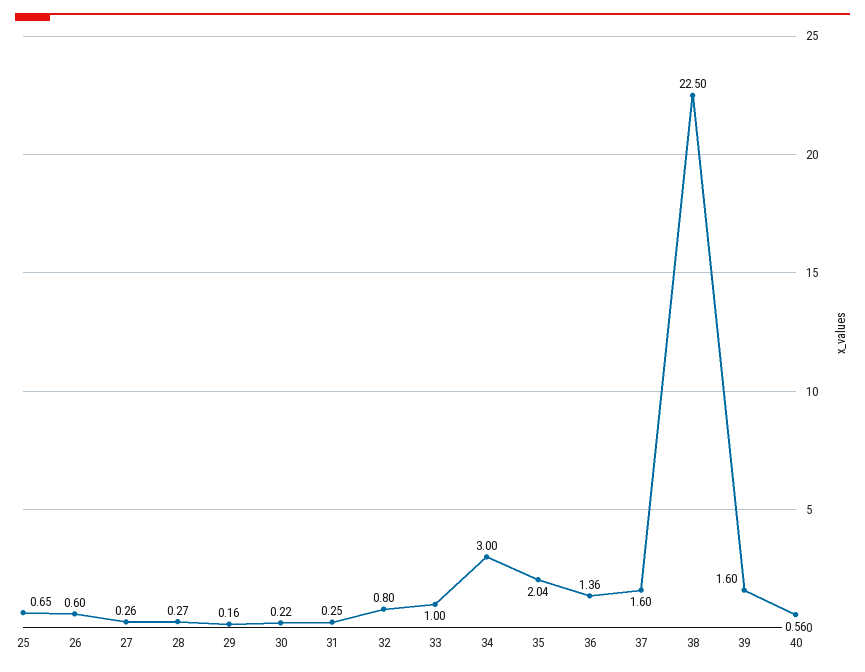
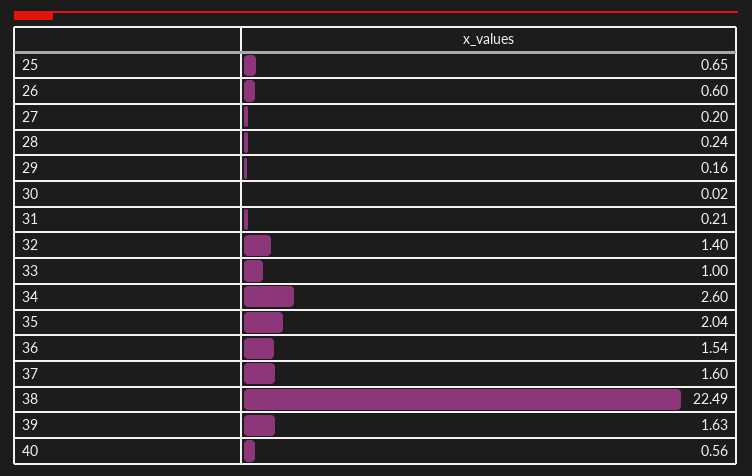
27: 0.26 -> 0.2
28: 0.27 -> 0.24
30: 0.22 -> 0.02
31: 0.25 -> 0.21
32: 0.8 -> 1.4
34: 3 -> 2.6
36: 1.36 -> 1.54
38: 22.5 -> 22.49
39: 1.6 -> 1.63

